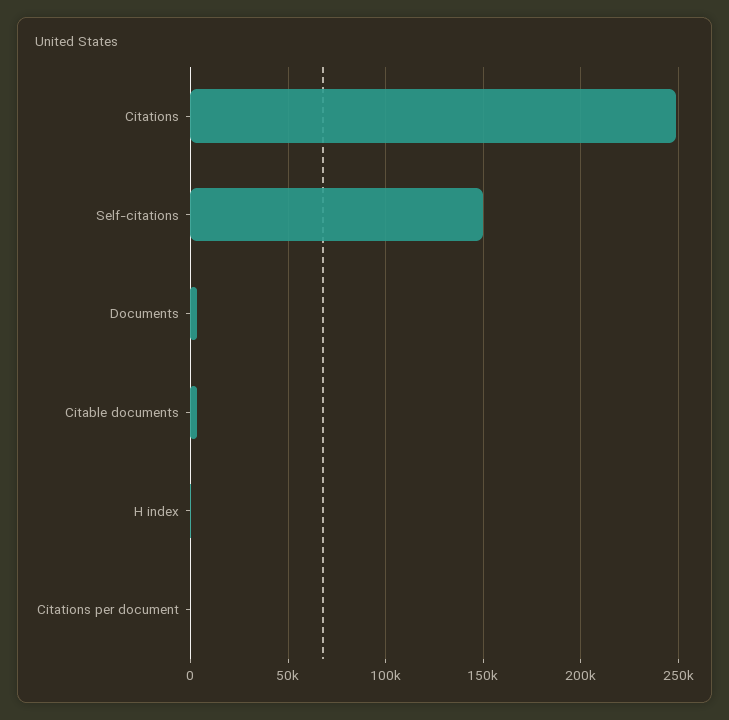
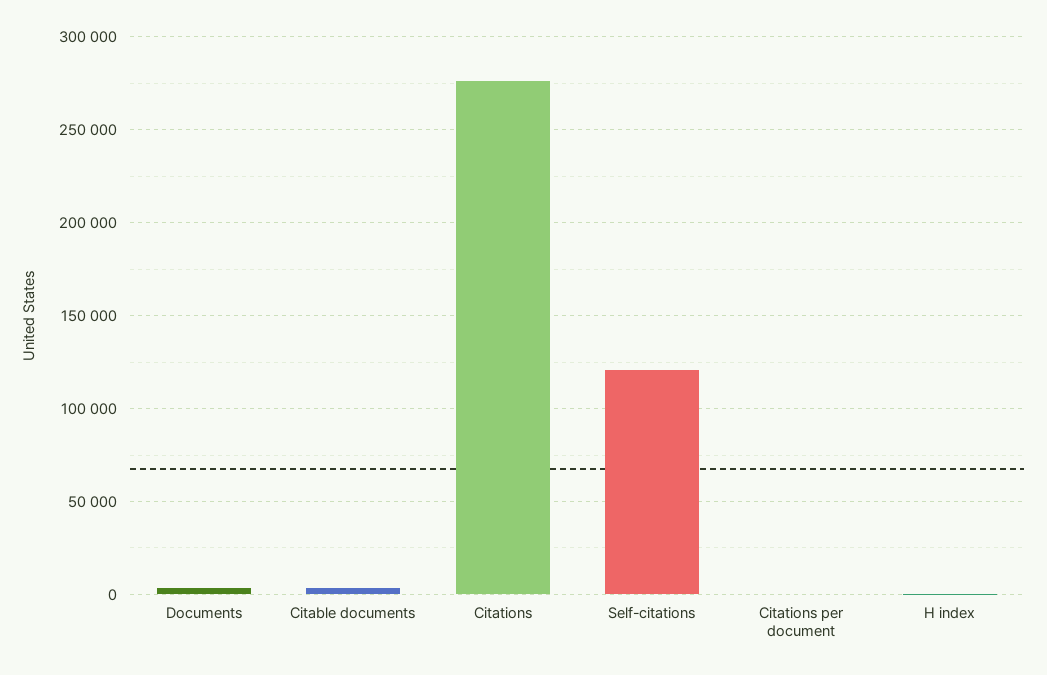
Citations: 250000 -> 275000
Self-citations: 150000 -> 120000

